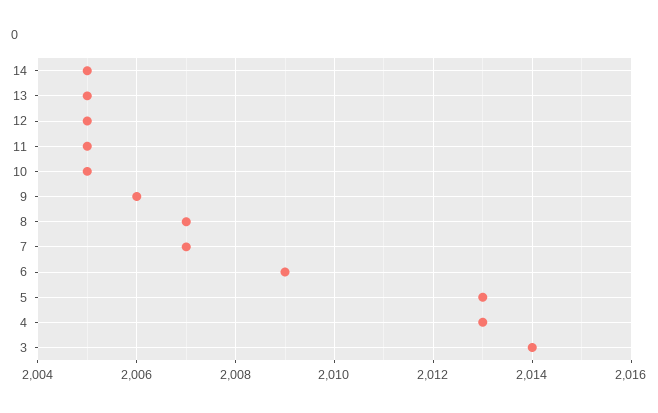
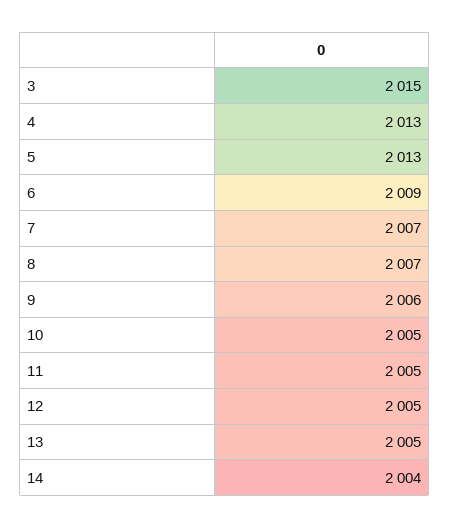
14: 2005 -> 2004
3: 2014 -> 2015

